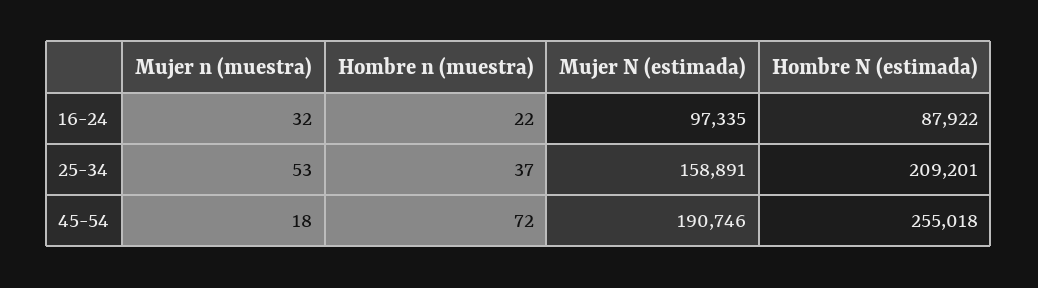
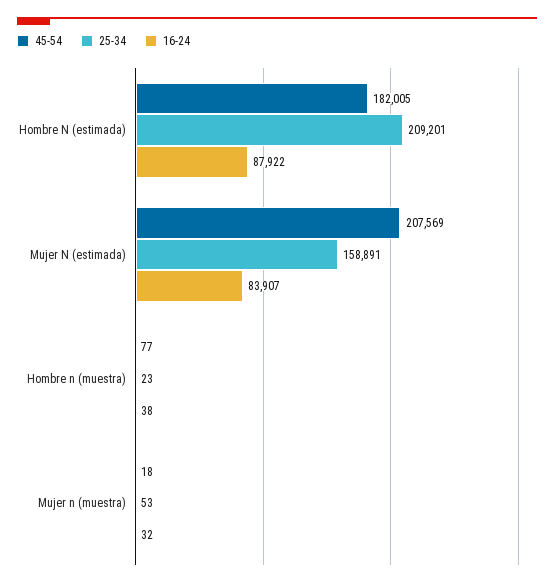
16-24, Hombre n (muestra): 22 -> 38
16-24, Mujer N (estimada): 97335 -> 83907
25-34, Hombre n (muestra): 37 -> 23
45-54, Hombre n (muestra): 72 -> 77
45-54, Mujer N (estimada): 190746 -> 207569
45-54, Hombre N (estimada): 255018 -> 182005

